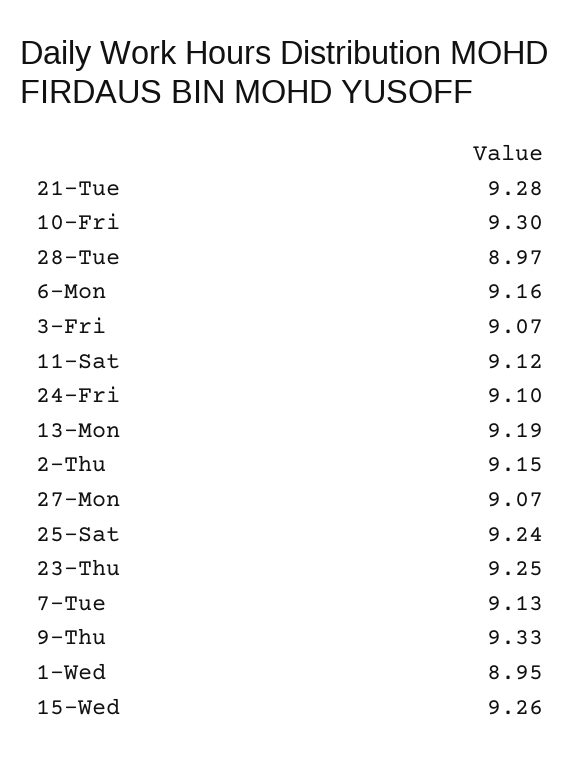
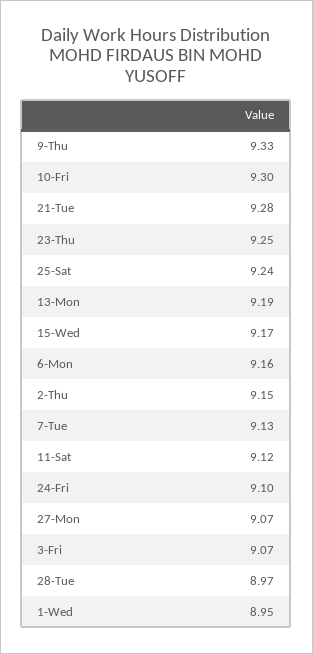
15-Wed: 9.26 -> 9.17

